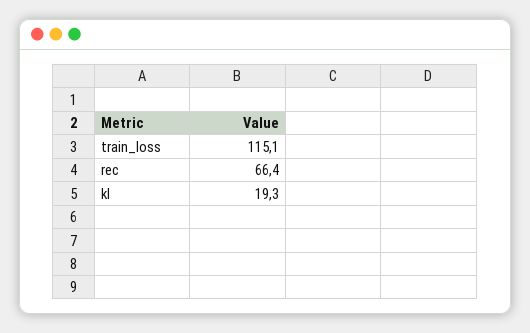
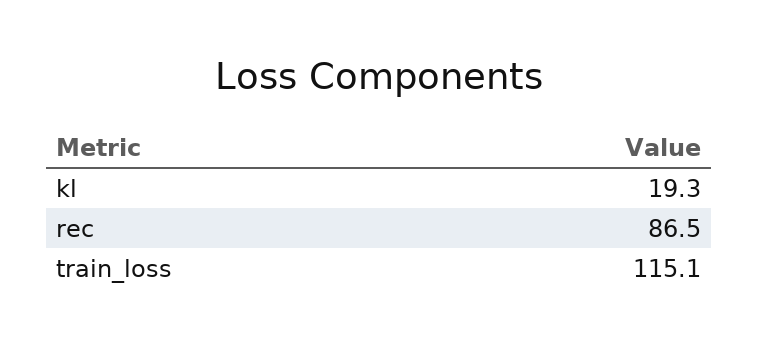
rec: 66.4 -> 86.5

